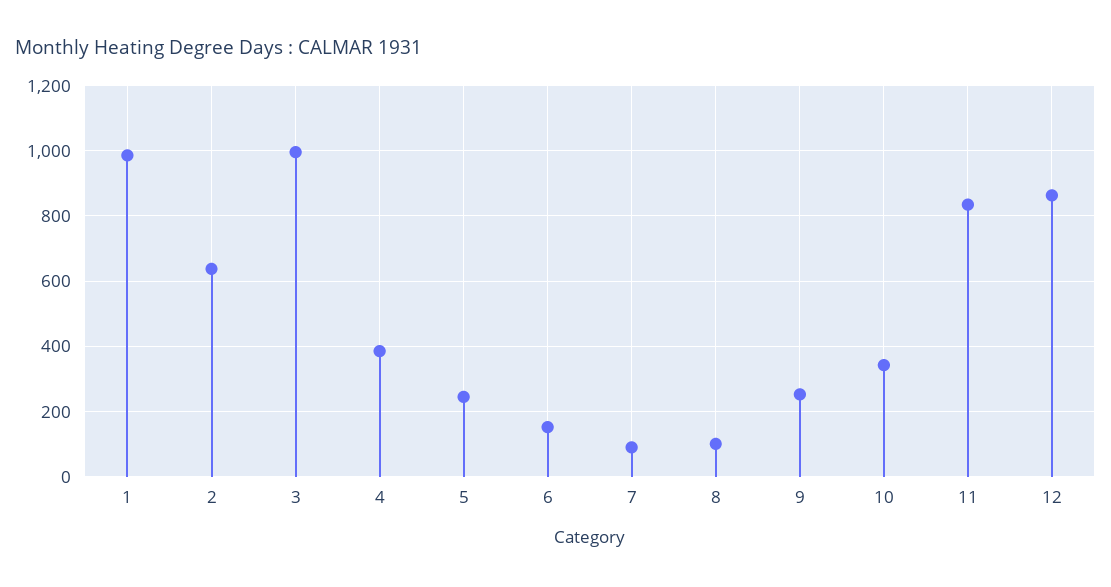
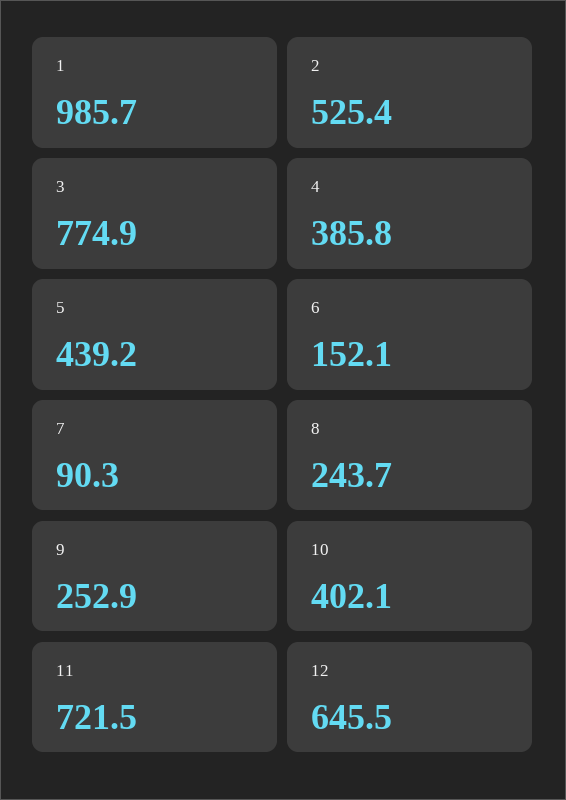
2: 640 -> 525.4
3: 1000 -> 774.9
5: 240 -> 439.2
8: 100 -> 243.7
10: 340 -> 402.1
11: 840 -> 721.5
12: 860 -> 645.5

